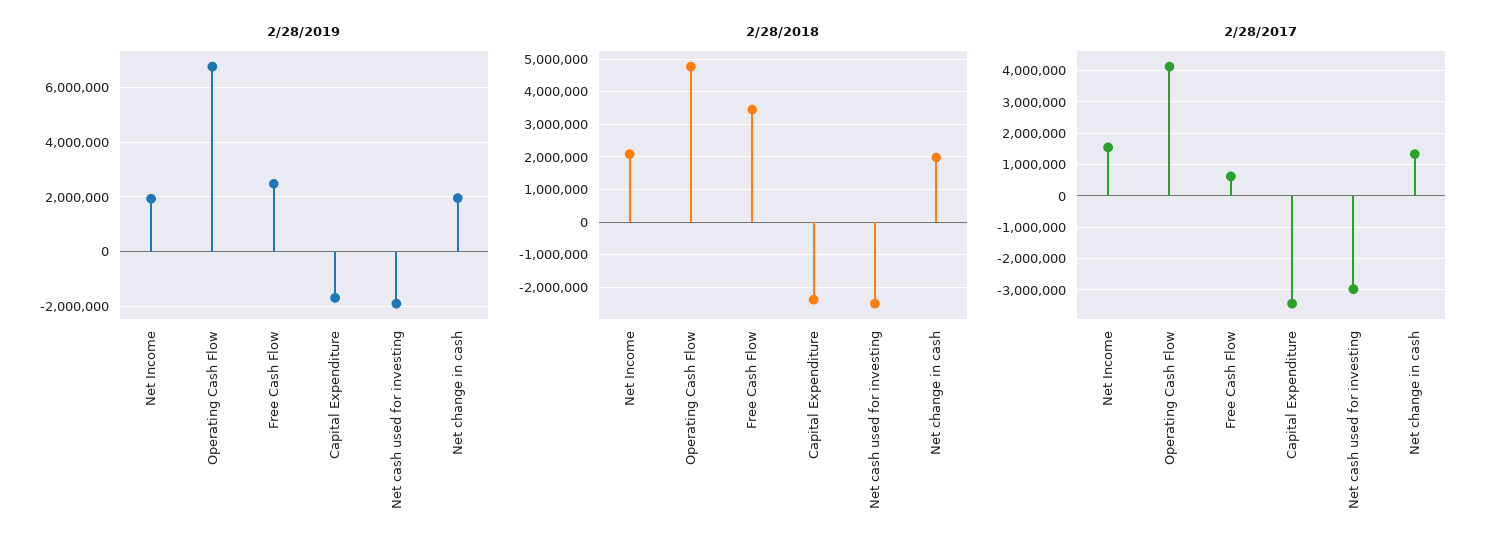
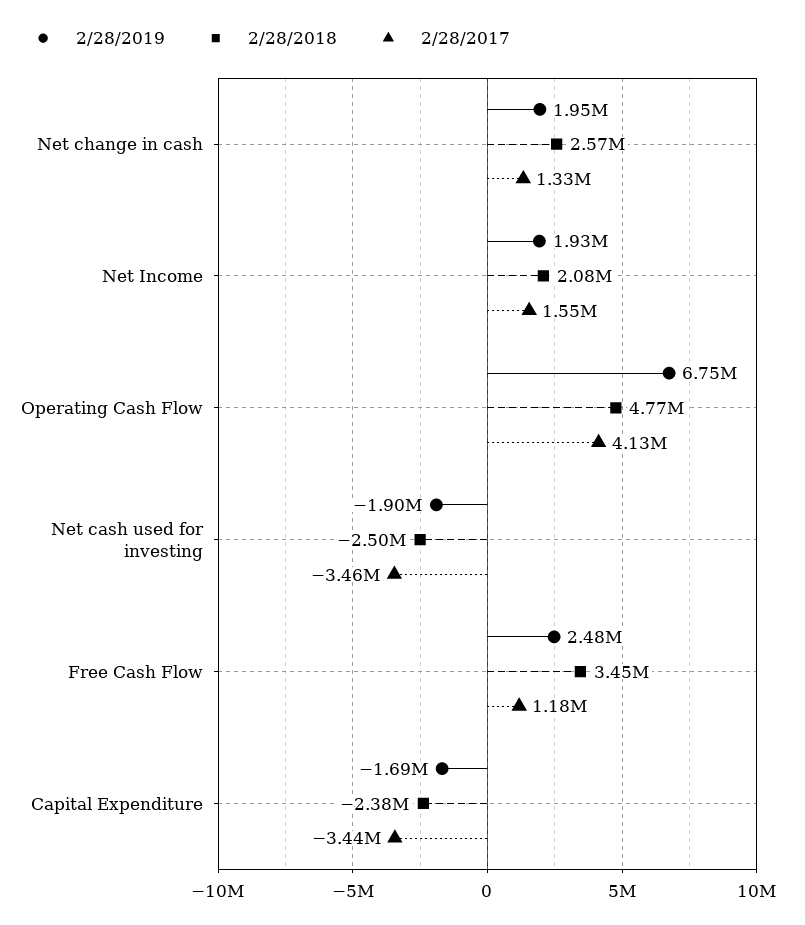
2/28/2018, Net change in cash: 2000000 -> 2570000
2/28/2017, Free Cash Flow: 600000 -> 1180000
2/28/2017, Net cash used for investing: -3000000 -> -3460000

